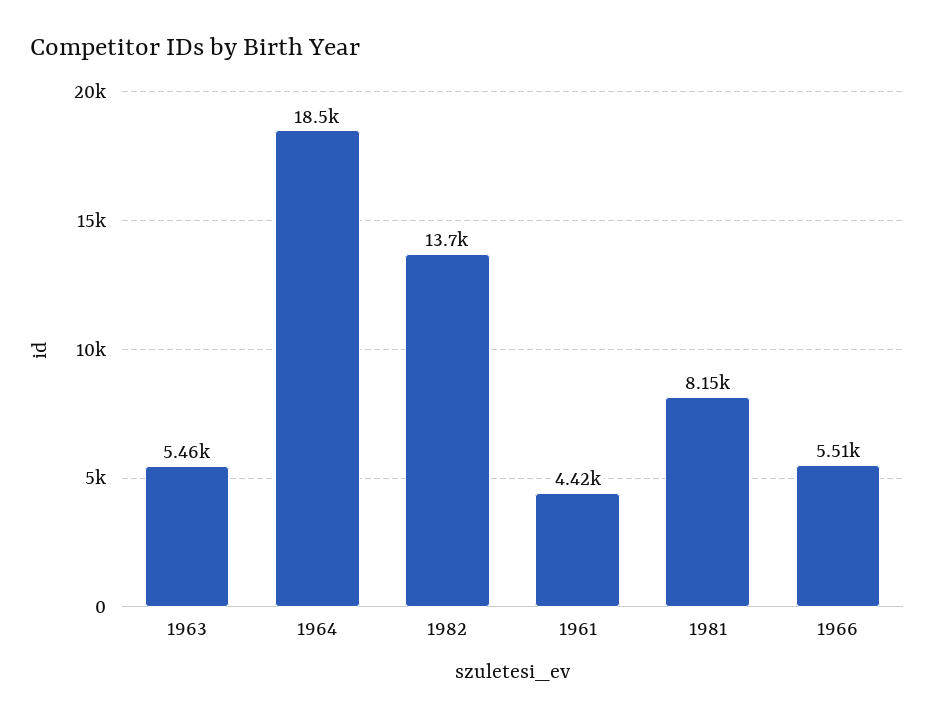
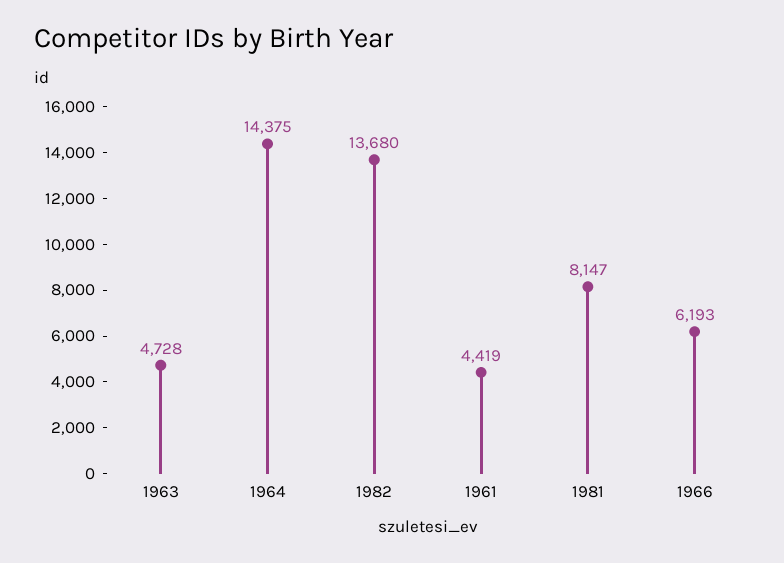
1963: 5460 -> 4728
1964: 18500 -> 14375
1966: 5510 -> 6193

